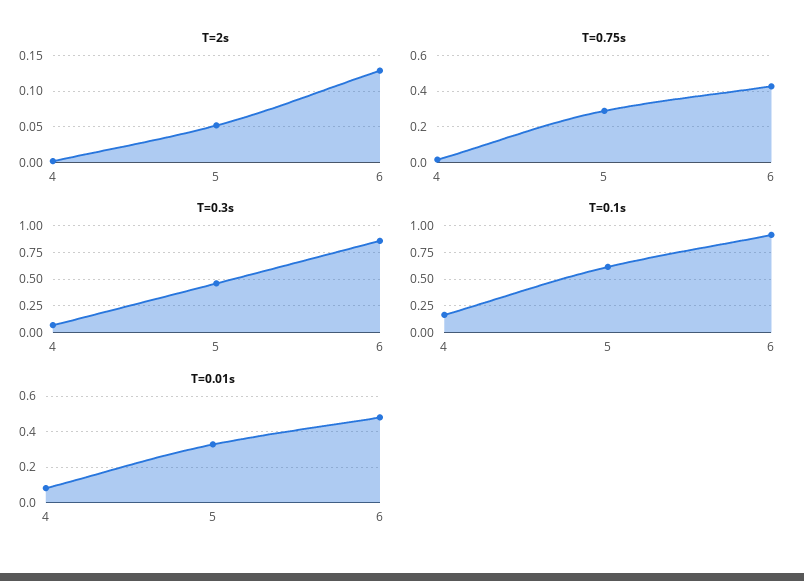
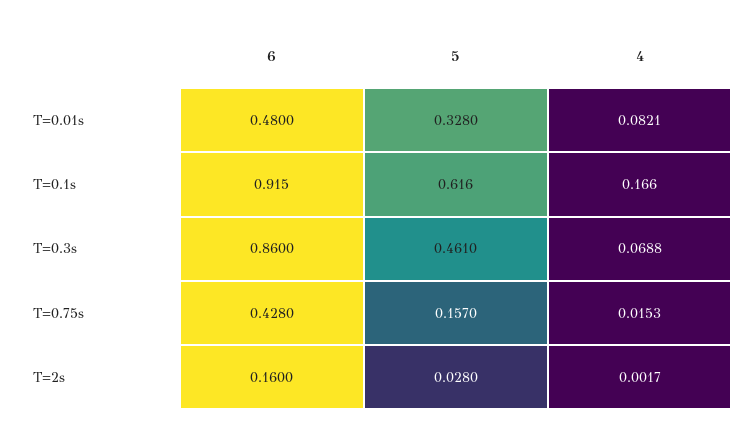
T=2s, 5: 0.05 -> 0.028
T=2s, 6: 0.13 -> 0.16
T=0.75s, 5: 0.3 -> 0.157

